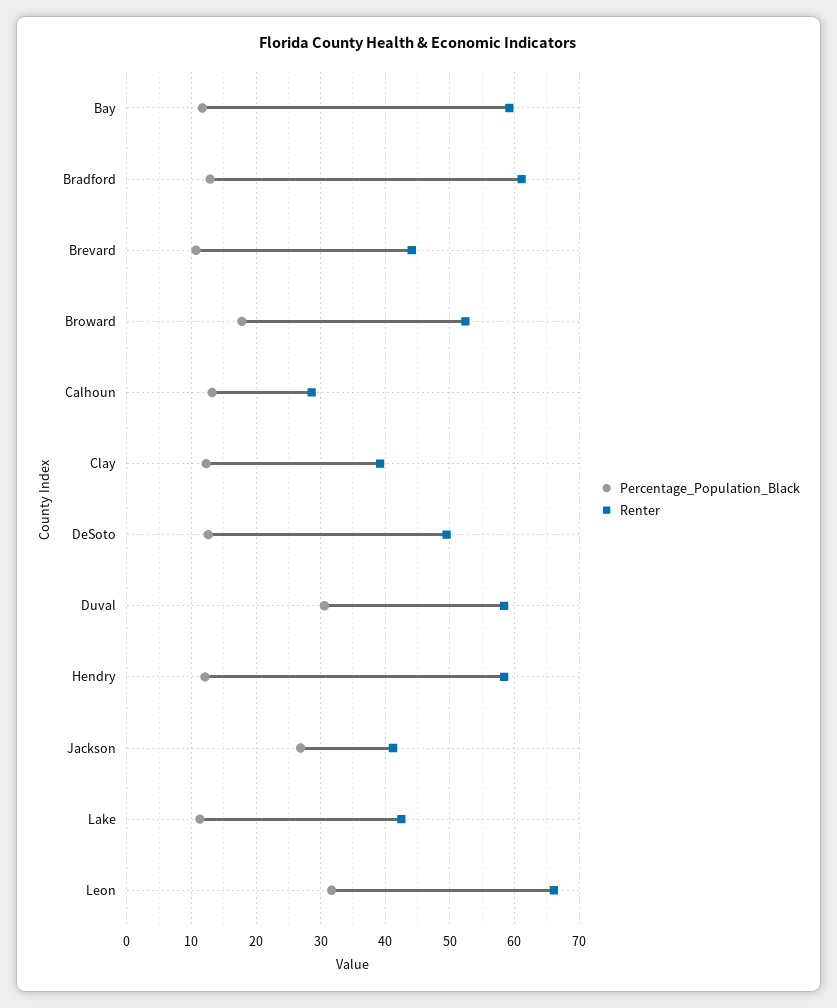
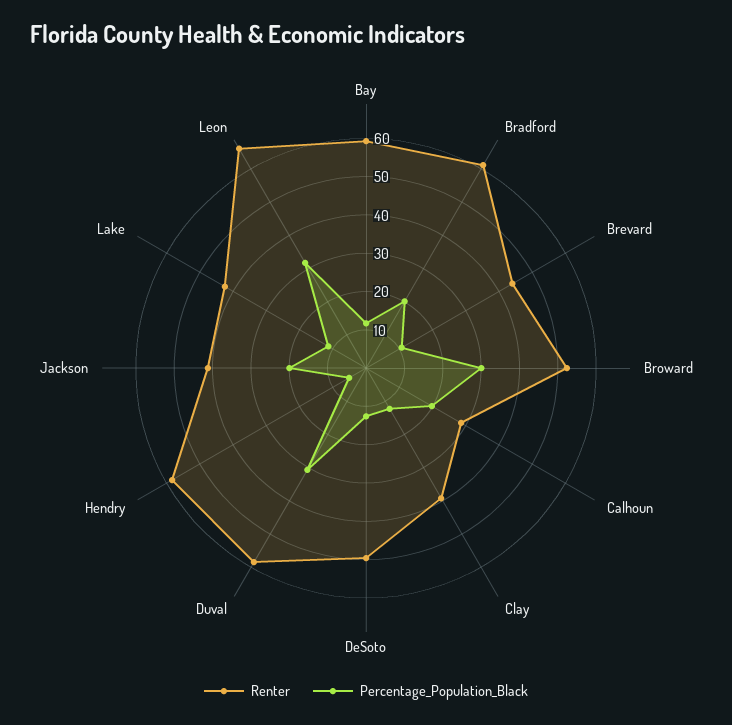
Percentage_Population_Black, Bradford: 13 -> 20
Percentage_Population_Black, Broward: 18 -> 30
Percentage_Population_Black, Calhoun: 13 -> 20
Percentage_Population_Black, Hendry: 12 -> 5
Percentage_Population_Black, Jackson: 27 -> 20

